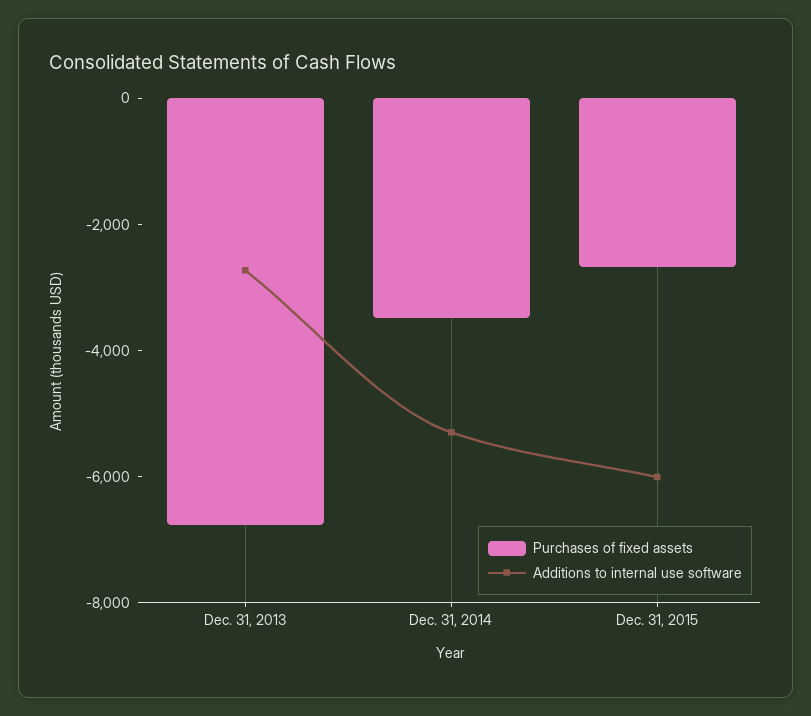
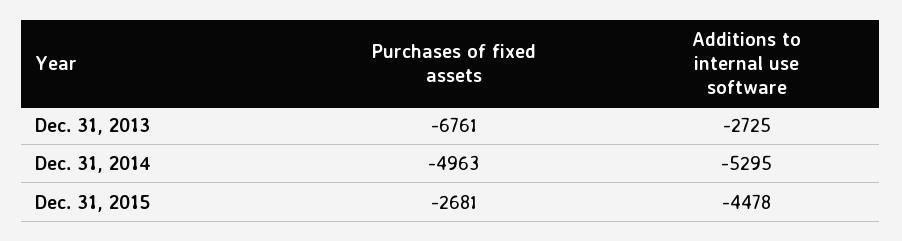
Purchases of fixed assets, Dec. 31, 2014: -3500 -> -4963
Additions to internal use software, Dec. 31, 2015: -6000 -> -4478

